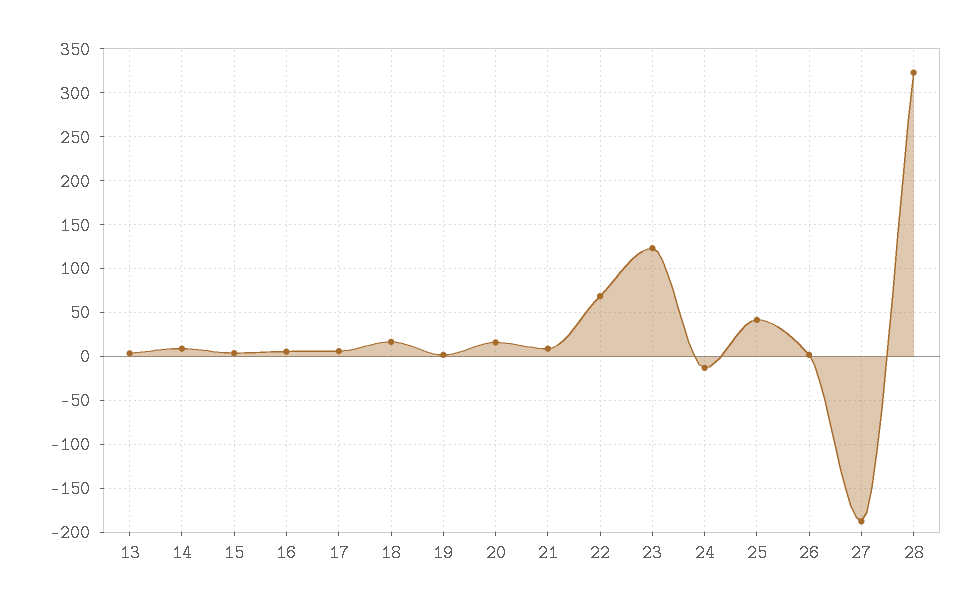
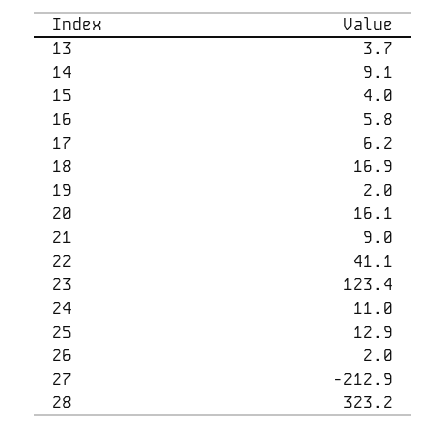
22: 70 -> 41.1
24: -10 -> 11
25: 40 -> 12.9
27: -190 -> -212.9

